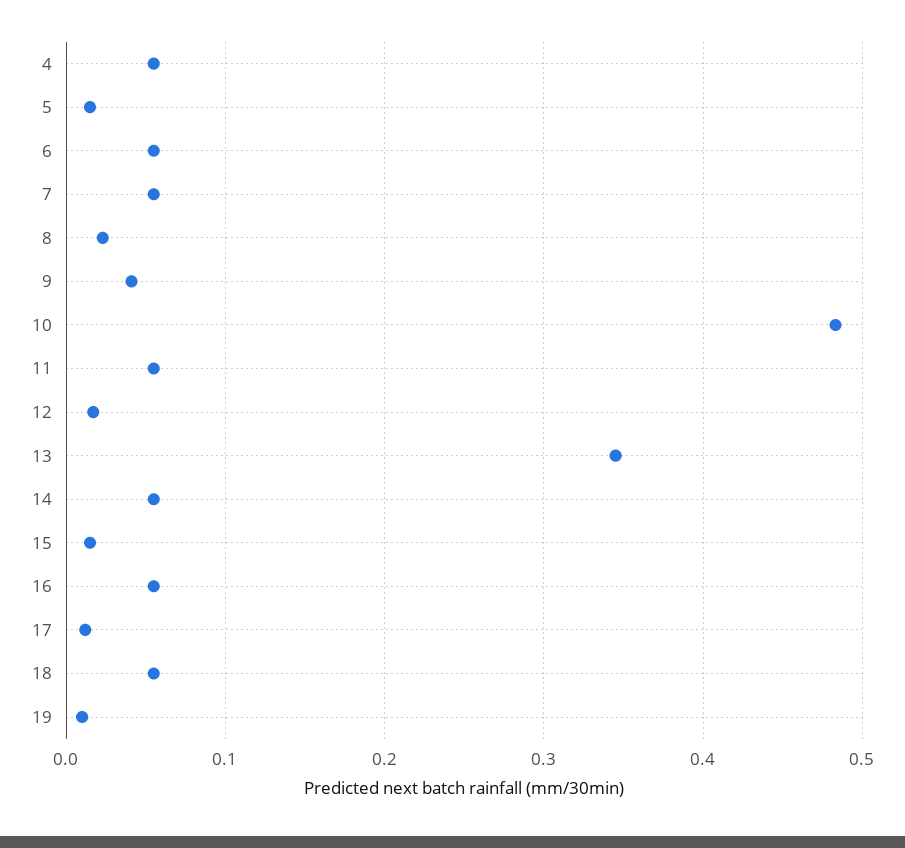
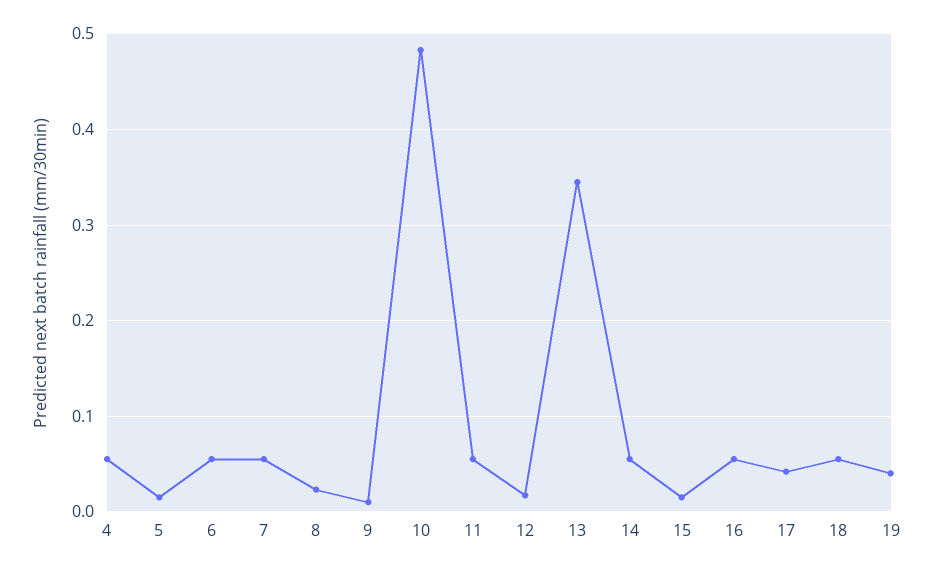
9: 0.04 -> 0.01
17: 0.01 -> 0.04
19: 0.01 -> 0.04

